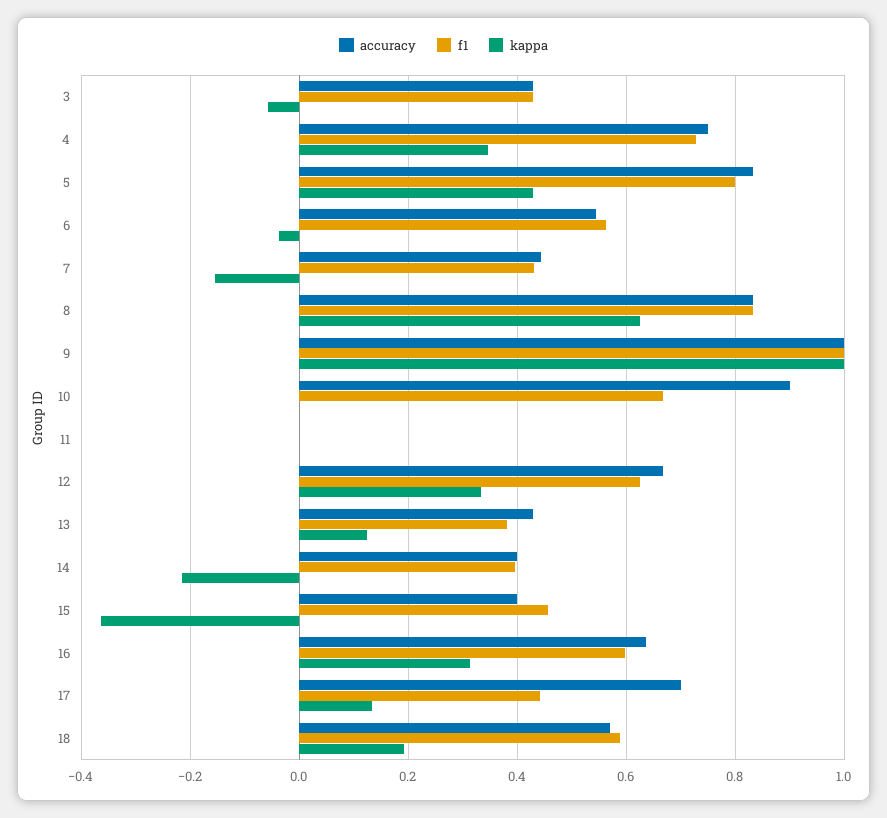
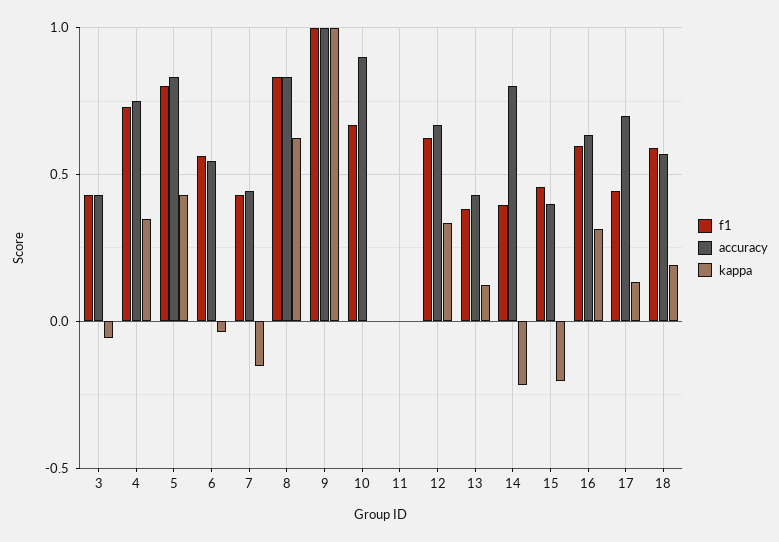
accuracy, 14: 0.4 -> 0.8
kappa, 15: -0.36 -> -0.2

